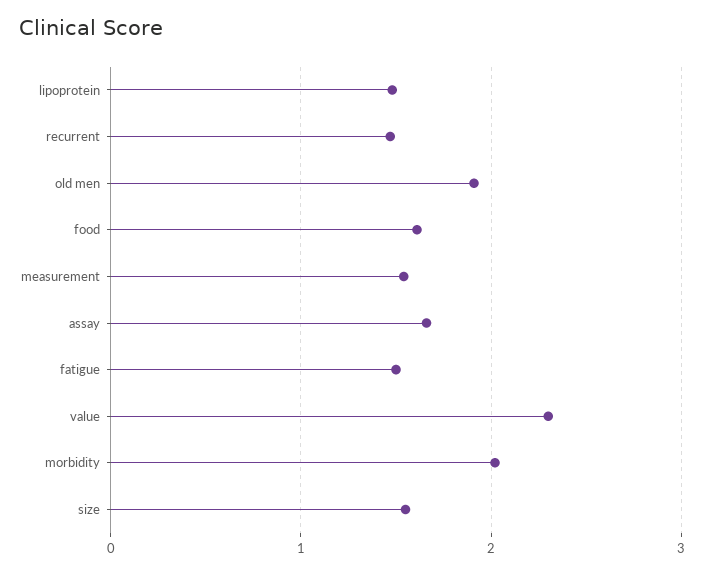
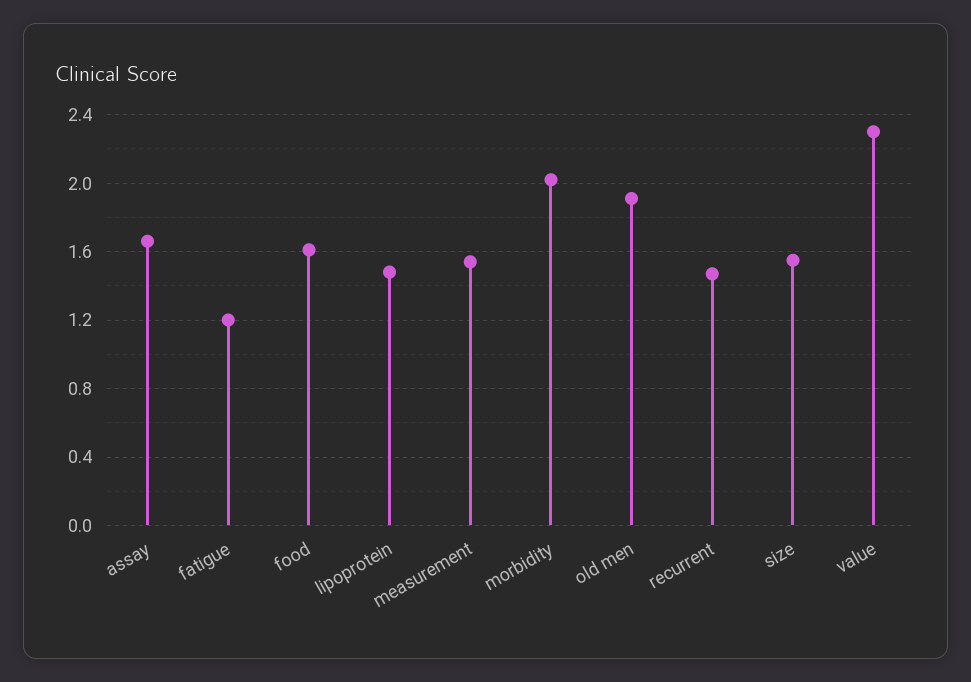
fatigue: 1.5 -> 1.2

